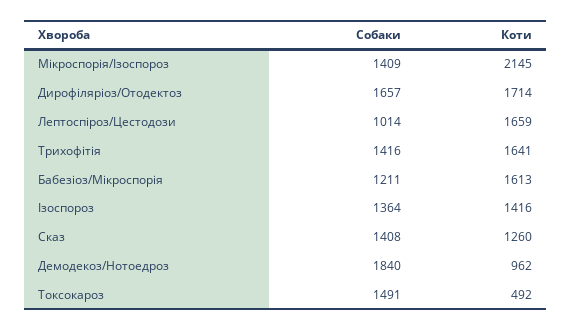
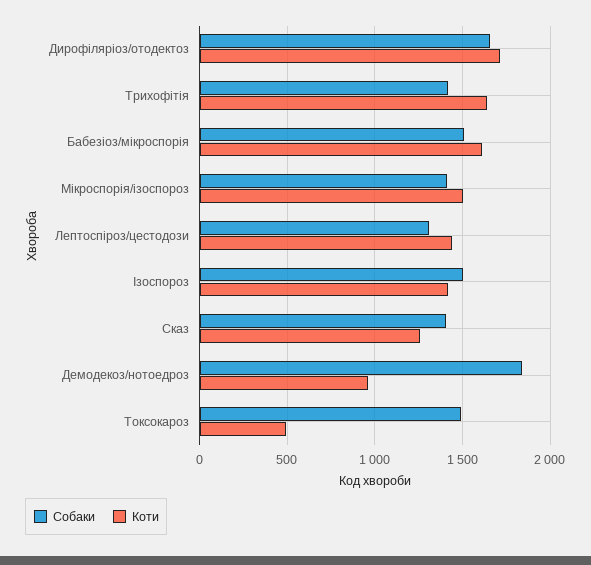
Коти, Мікроспорія/Ізоспороз: 2145 -> 1500
Собаки, Лептоспіроз/Цестодози: 1014 -> 1300
Коти, Лептоспіроз/Цестодози: 1659 -> 1450
Собаки, Бабезіоз/Мікроспорія: 1211 -> 1500
Собаки, Ізоспороз: 1364 -> 1500

